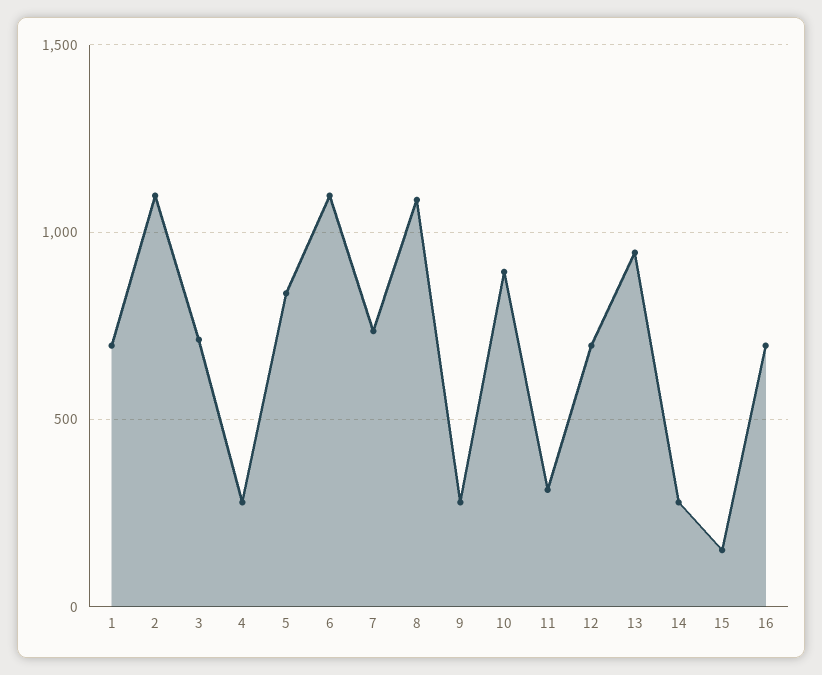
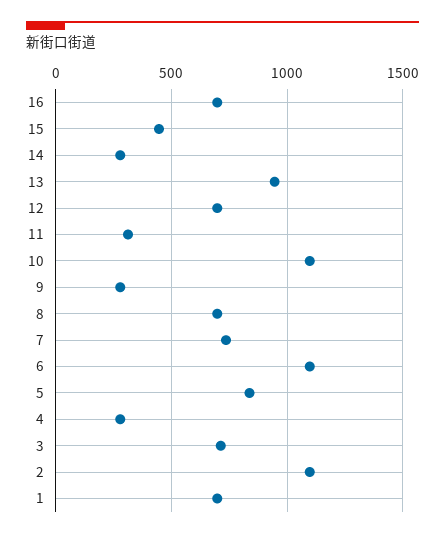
8: 1100 -> 700
10: 900 -> 1100
15: 150 -> 450

